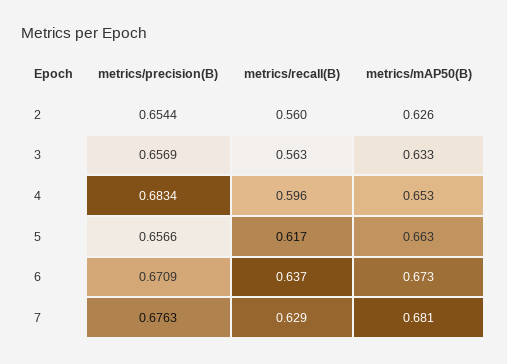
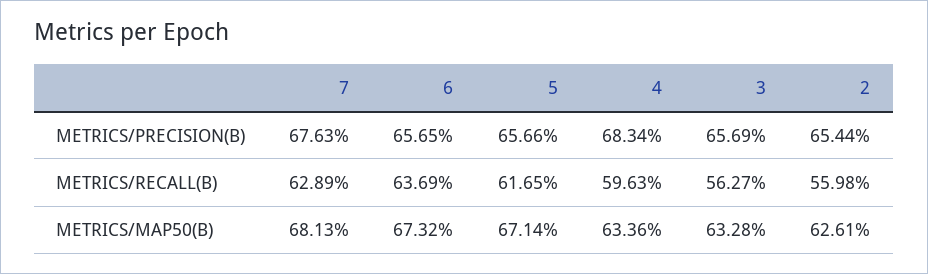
metrics/mAP50(B), 4: 0.653 -> 0.6336
metrics/mAP50(B), 5: 0.663 -> 0.6714
metrics/precision(B), 6: 0.6709 -> 0.6565

